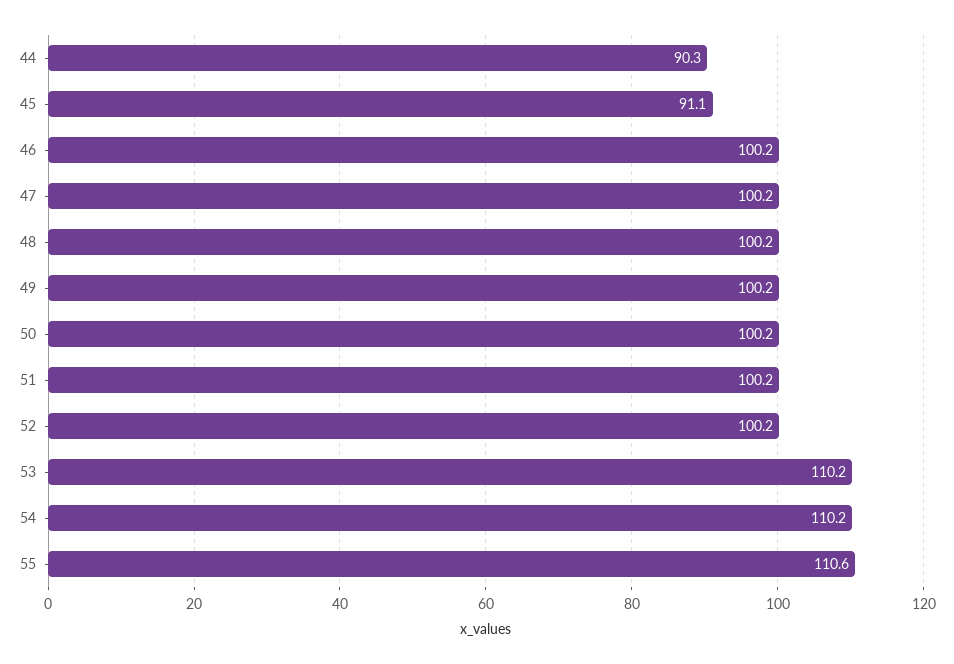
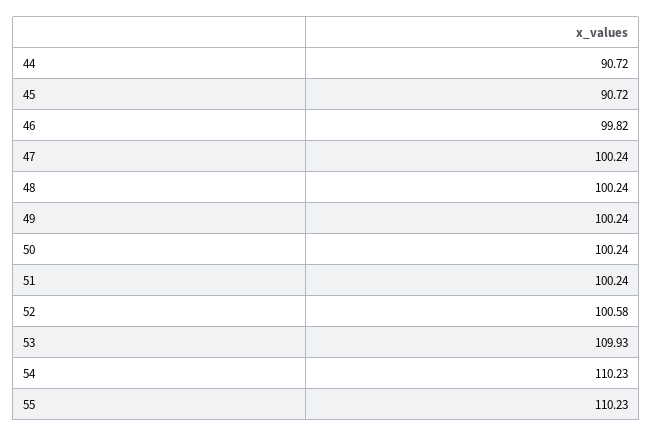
44: 90.3 -> 90.72
45: 91.1 -> 90.72
46: 100.2 -> 99.82
52: 100.2 -> 100.58
53: 110.2 -> 109.93
55: 110.6 -> 110.23

